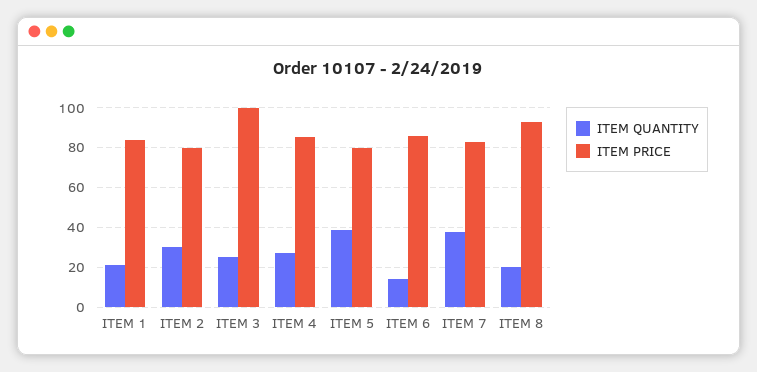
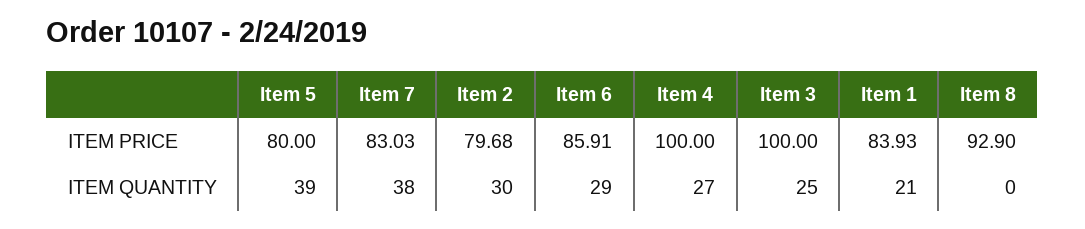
ITEM PRICE, ITEM 4: 85 -> 100
ITEM QUANTITY, ITEM 6: 15 -> 29
ITEM QUANTITY, ITEM 8: 20 -> 0

